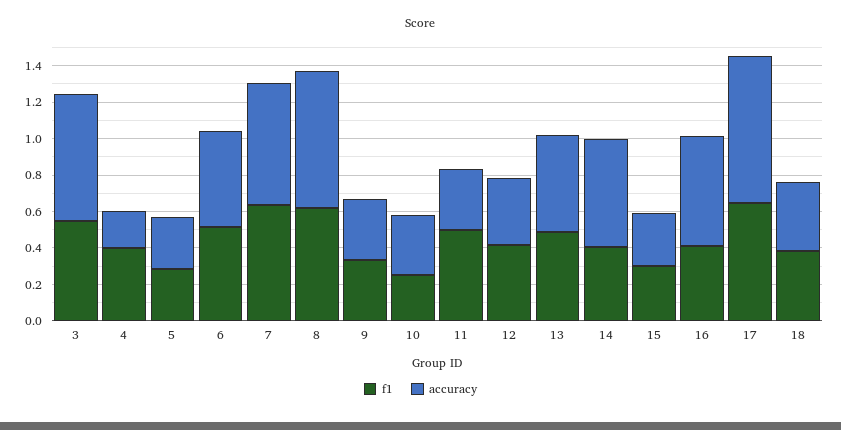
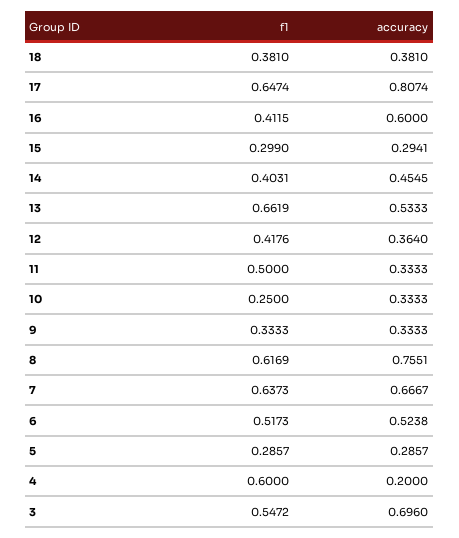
f1, 4: 0.4 -> 0.6
f1, 13: 0.5 -> 0.6619
accuracy, 14: 0.6 -> 0.4545

